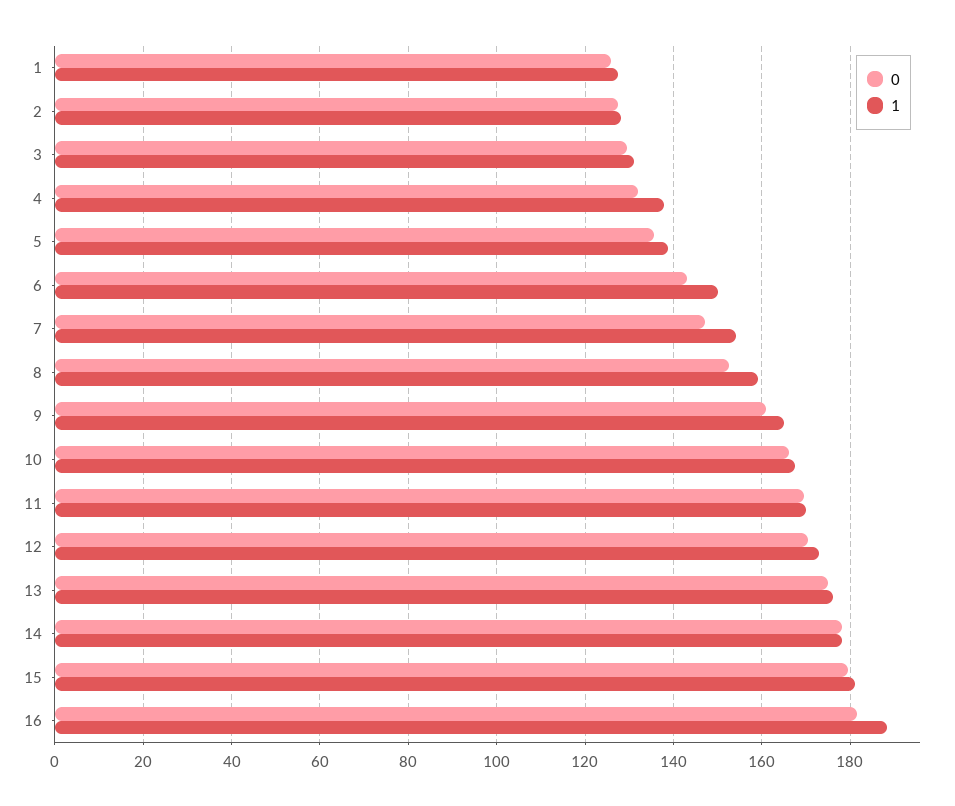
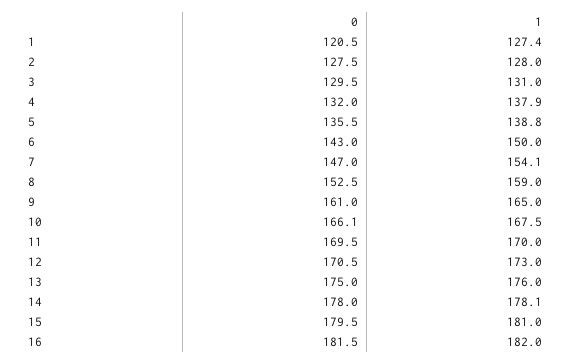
0, 1: 126 -> 120.5
1, 16: 188 -> 182

